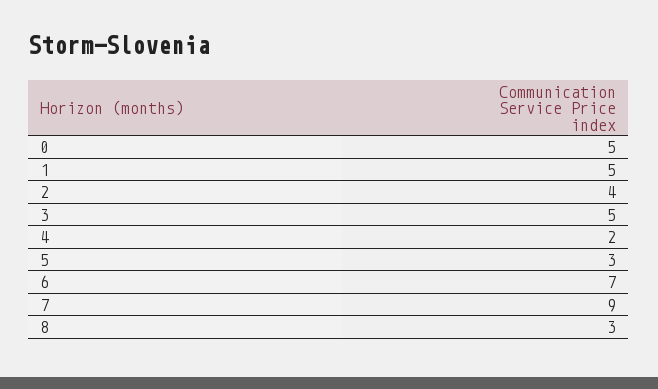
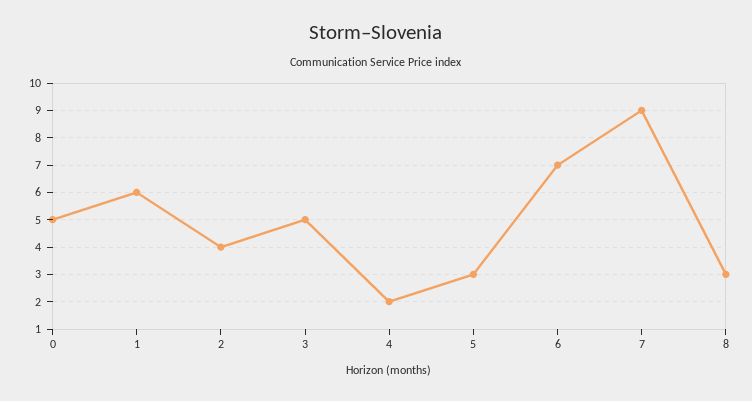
1: 5 -> 6

